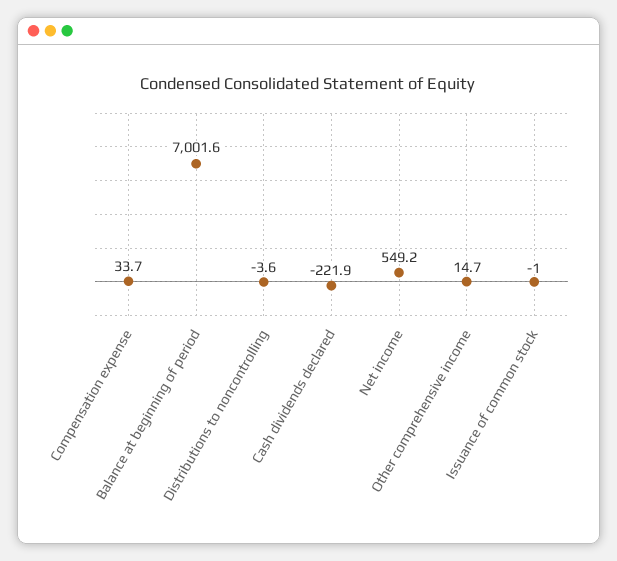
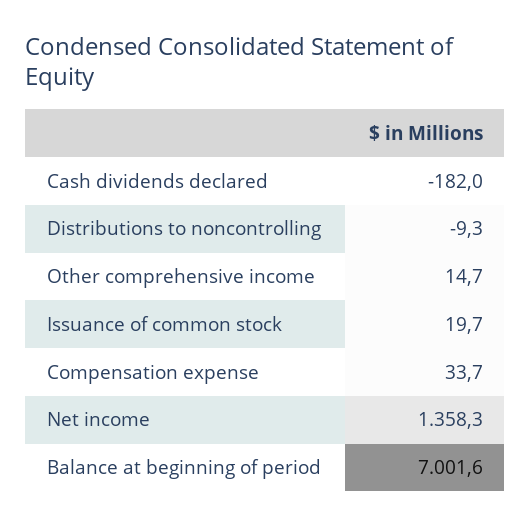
Distributions to noncontrolling: -3.6 -> -9.3
Cash dividends declared: -221.9 -> -182
Net income: 549.2 -> 1358.3
Issuance of common stock: -1 -> 19.7

